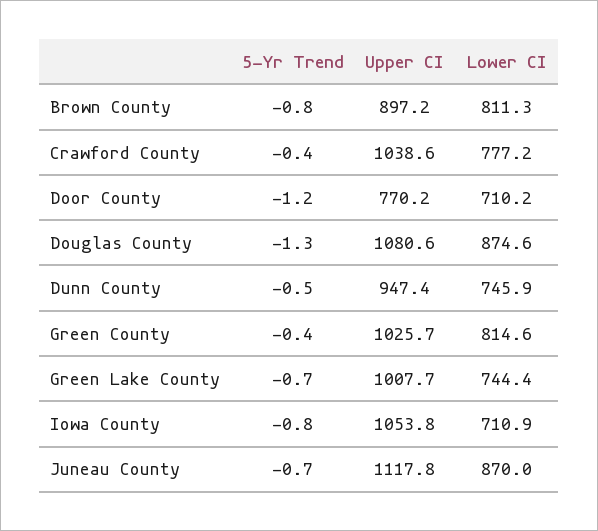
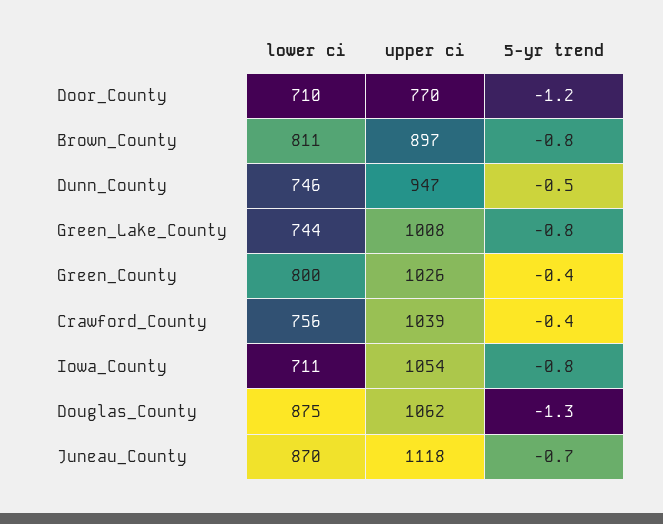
Lower CI, Crawford County: 777.2 -> 756
Upper CI, Douglas County: 1080.6 -> 1062
Lower CI, Green County: 814.6 -> 800
5-Yr Trend, Green Lake County: -0.7 -> -0.8

